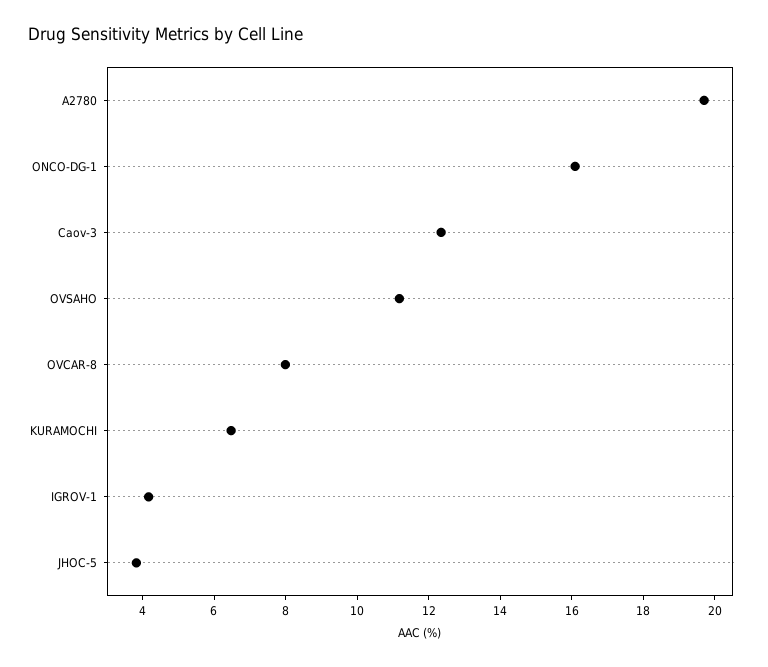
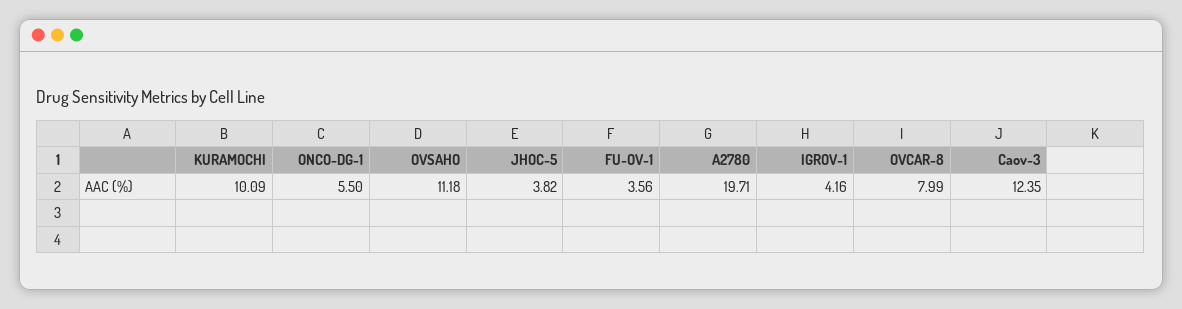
ONCO-DG-1: 16 -> 5.5
KURAMOCHI: 6.5 -> 10.09
FU-OV-1: none -> 3.56

